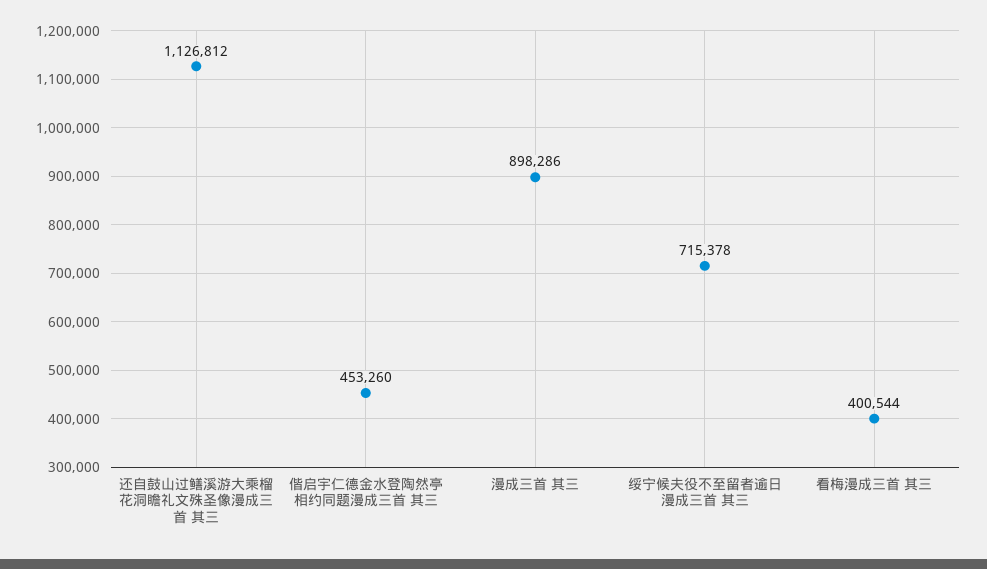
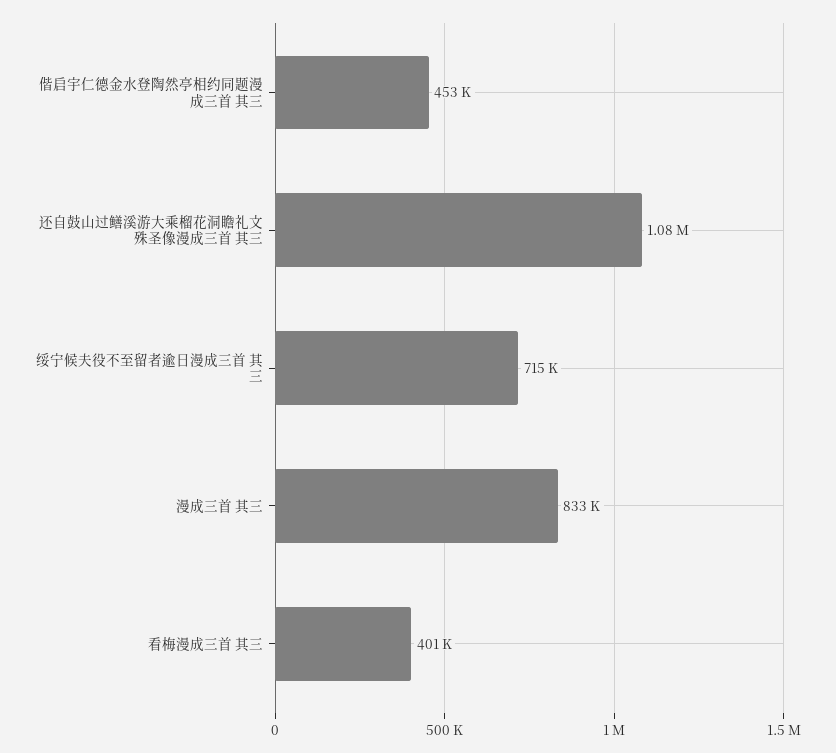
还自鼓山过鳝溪游大乘榴花洞瞻礼文殊圣像漫成三首 其三: 1126812 -> 1080000
漫成三首 其三: 898286 -> 833000

